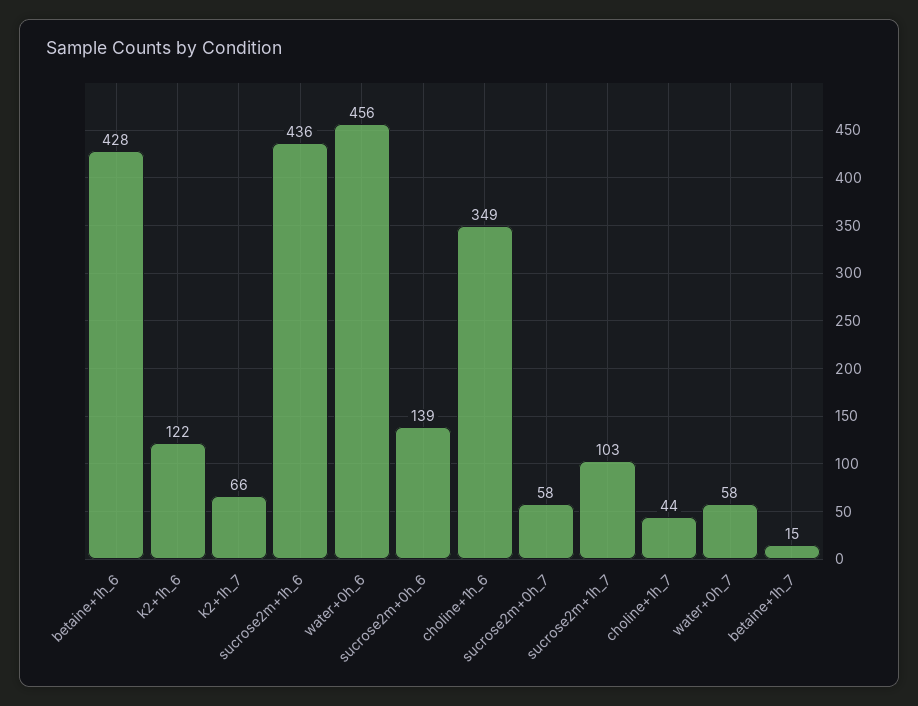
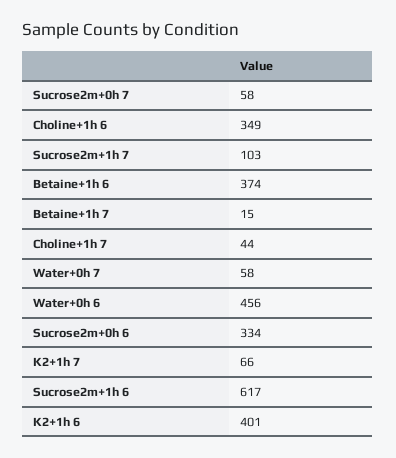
betaine+1h_6: 428 -> 374
k2+1h_6: 122 -> 401
sucrose2m+1h_6: 436 -> 617
sucrose2m+0h_6: 139 -> 334

